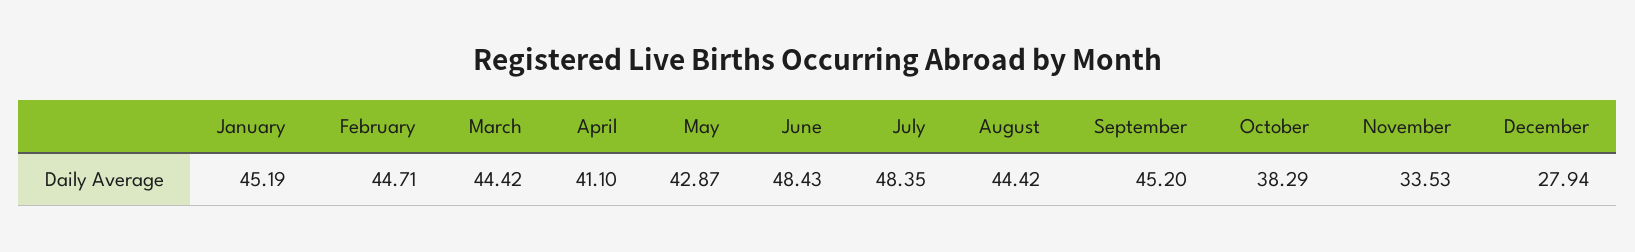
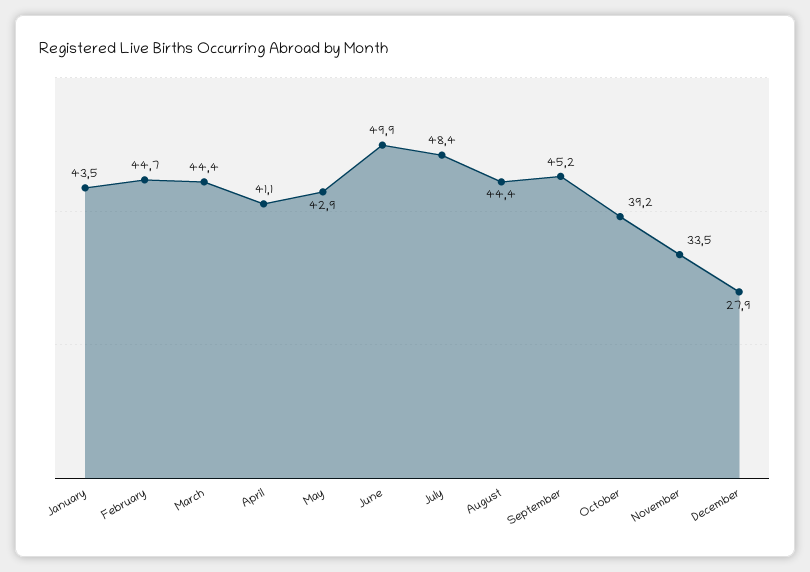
January: 45.19 -> 43.5
June: 48.43 -> 49.9
October: 38.29 -> 39.2

